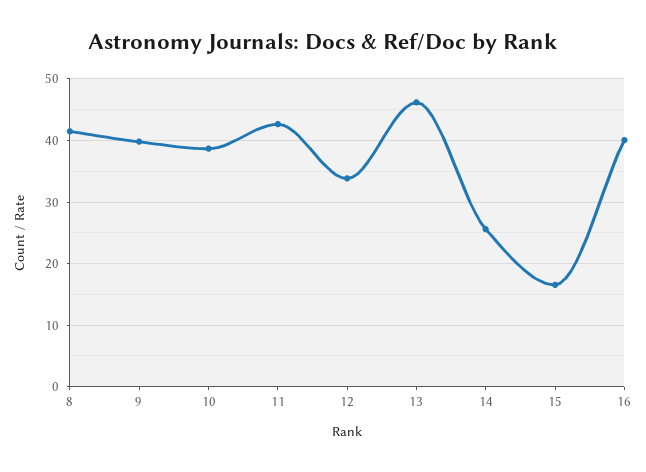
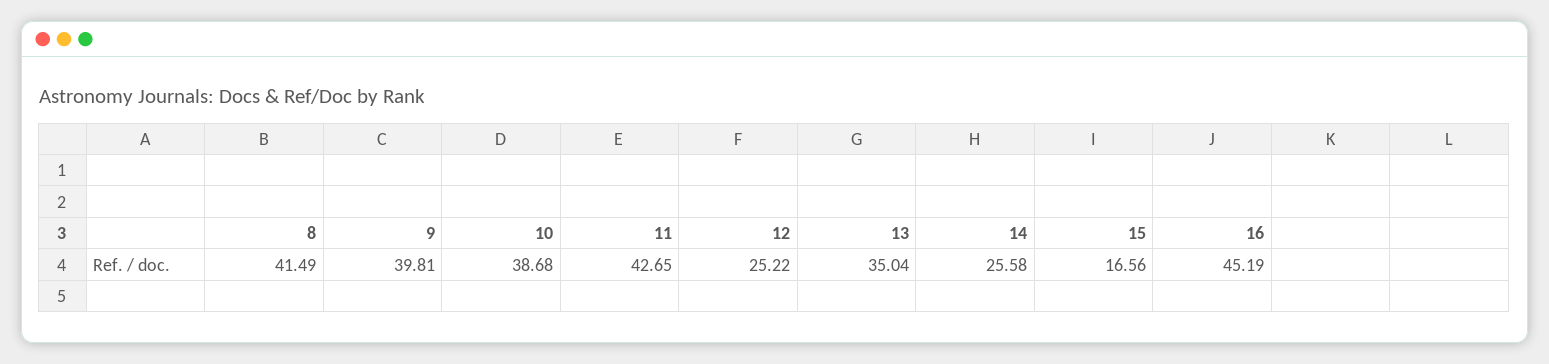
12: 34 -> 25.22
13: 46 -> 35.04
16: 40 -> 45.19

